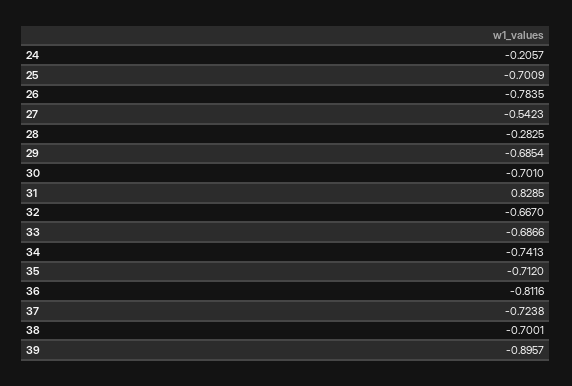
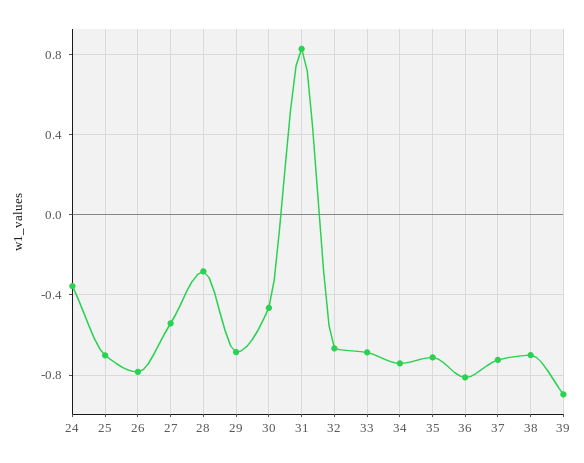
24: -0.2057 -> -0.35
30: -0.701 -> -0.45

